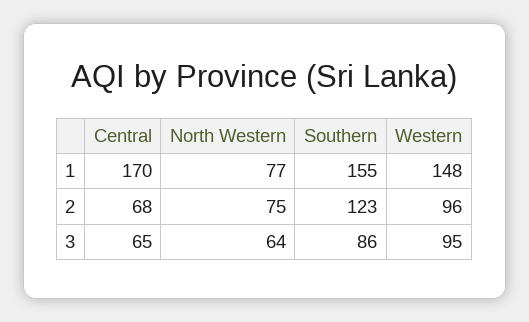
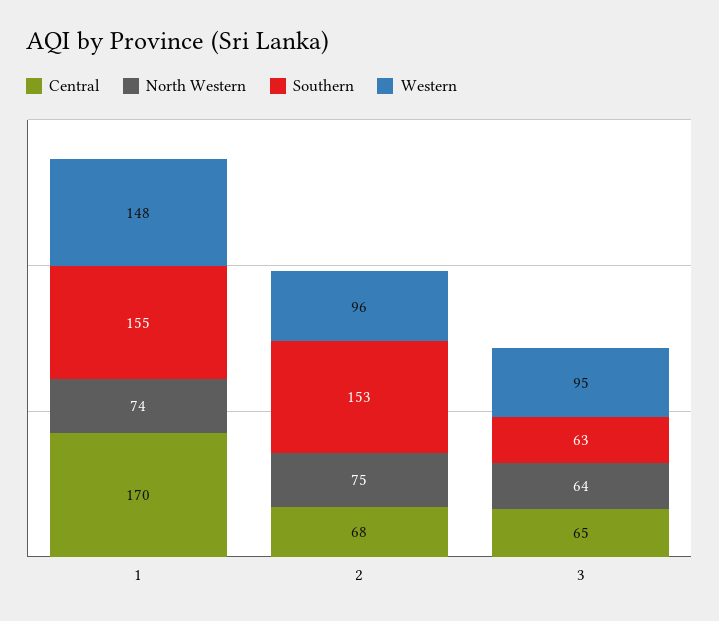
North Western, 1: 77 -> 74
Southern, 2: 123 -> 153
Southern, 3: 86 -> 63

